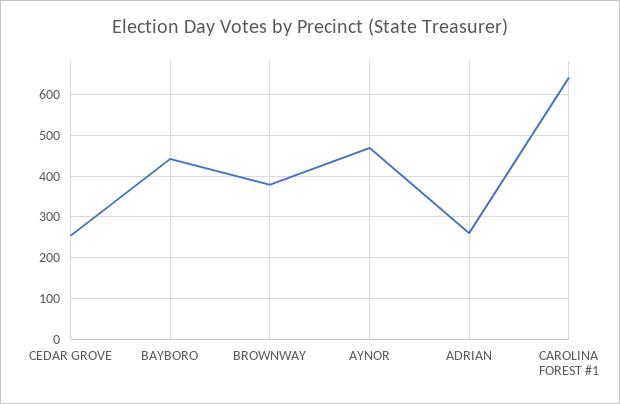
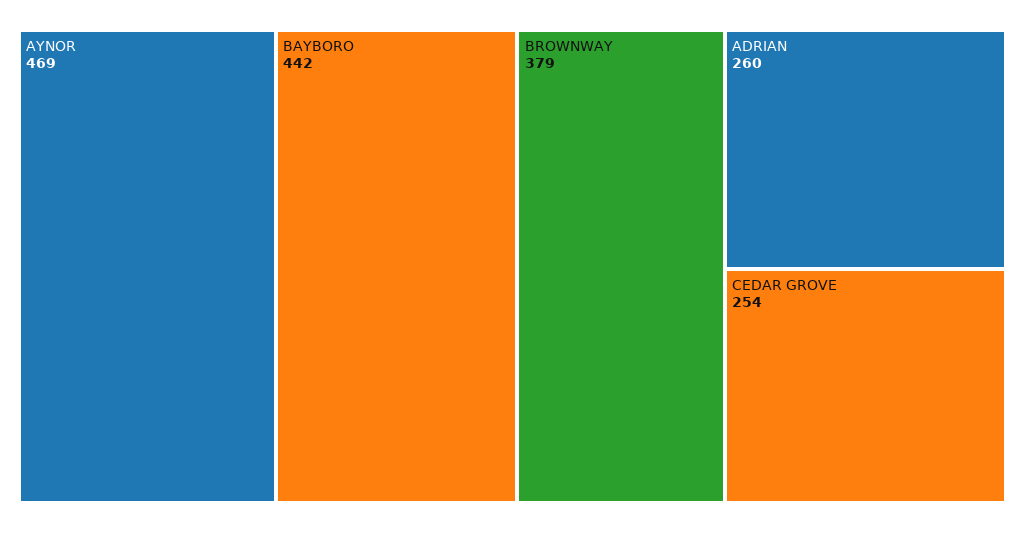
CAROLINA FOREST #1: 640 -> none

